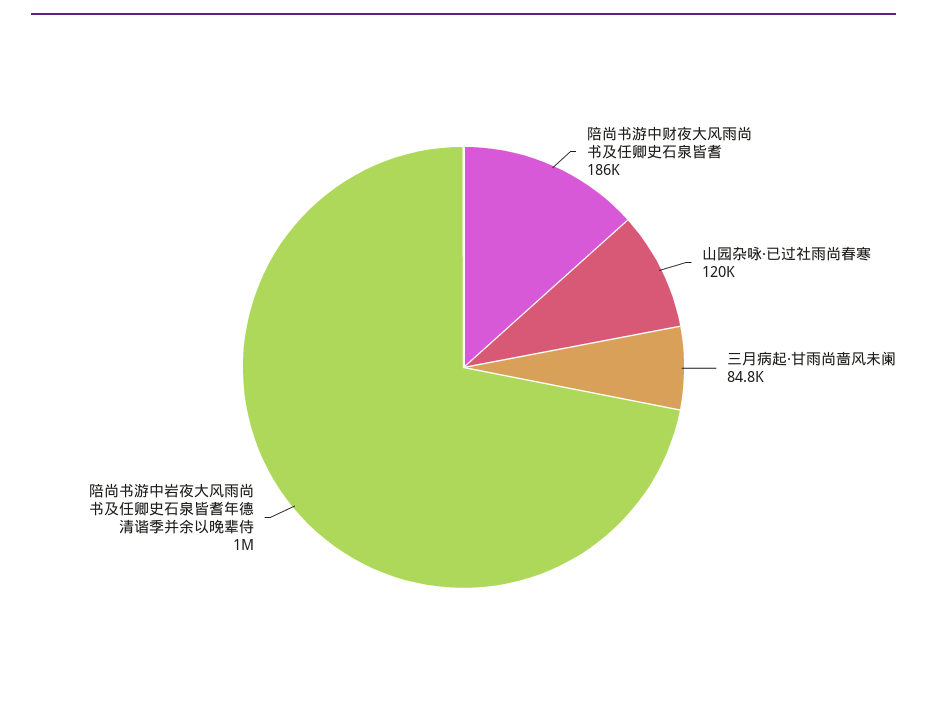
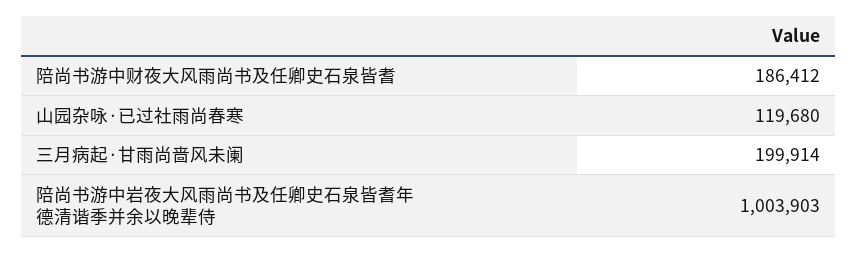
三月病起·甘雨尚啬风未阑: 84800 -> 199914

